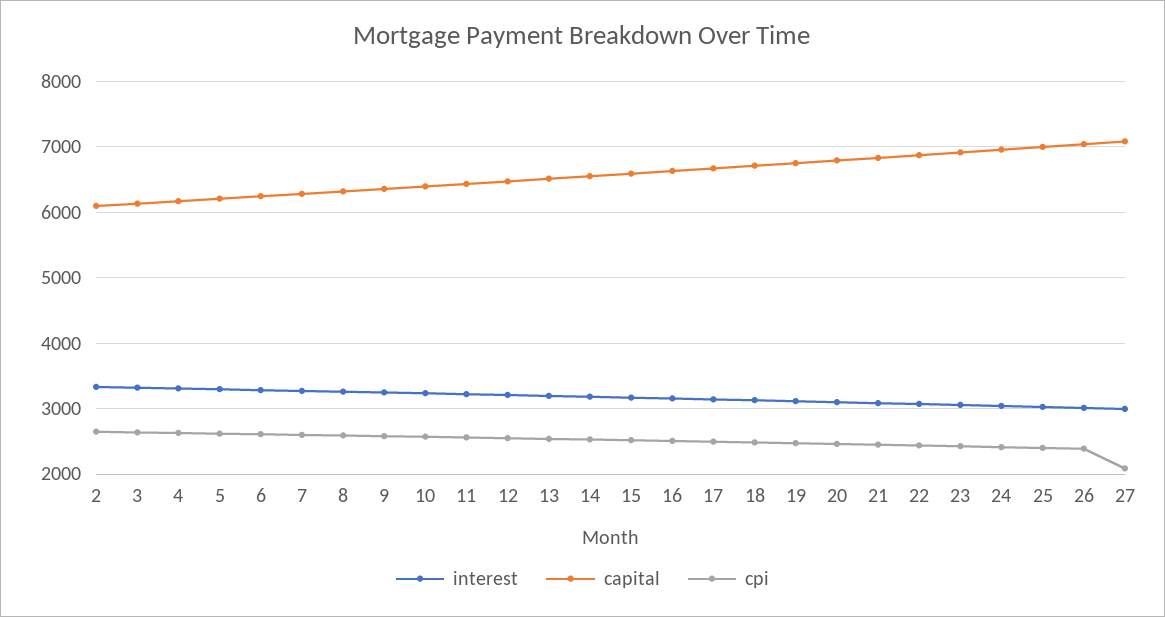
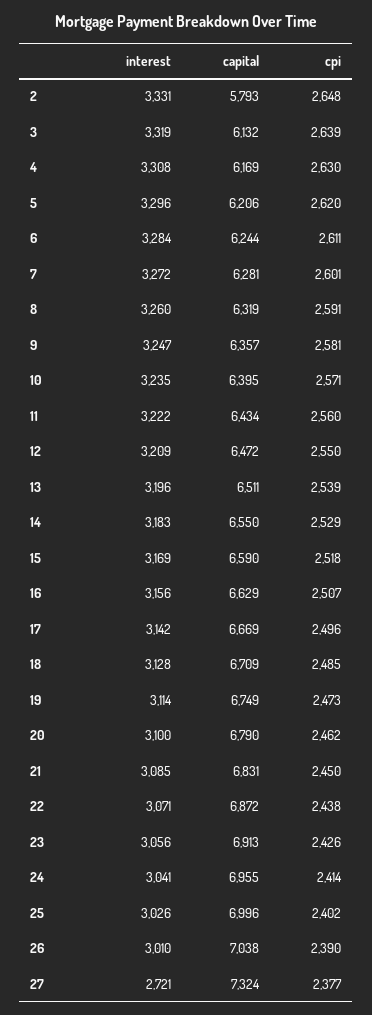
capital, 2: 6100 -> 5793
interest, 27: 3000 -> 2721
capital, 27: 7100 -> 7324
cpi, 27: 2100 -> 2377

